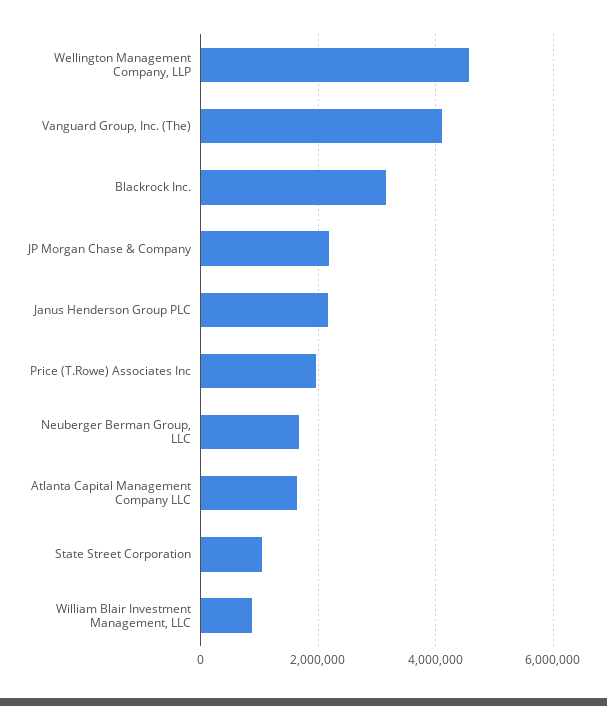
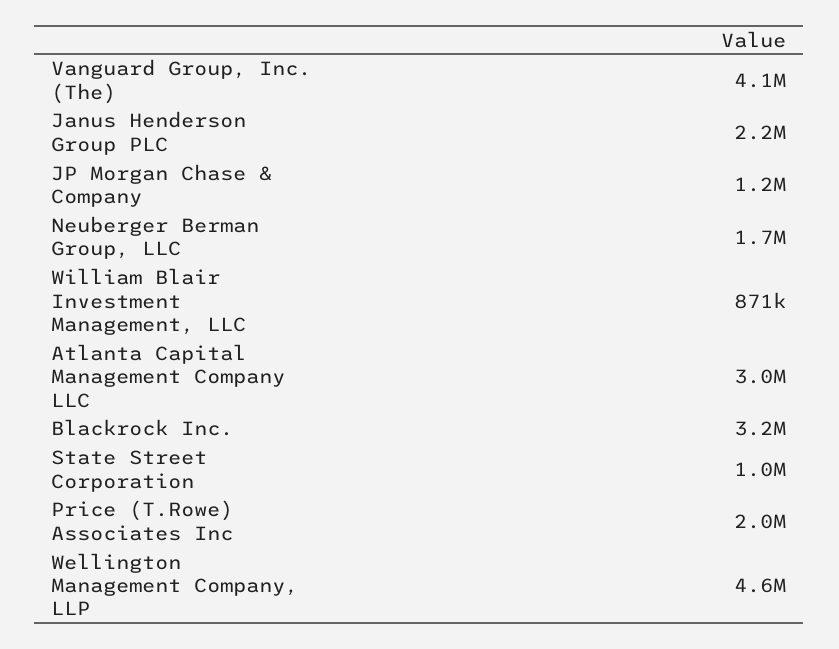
JP Morgan Chase & Company: 2200000 -> 1200000
Atlanta Capital Management Company LLC: 1600000 -> 3000000

